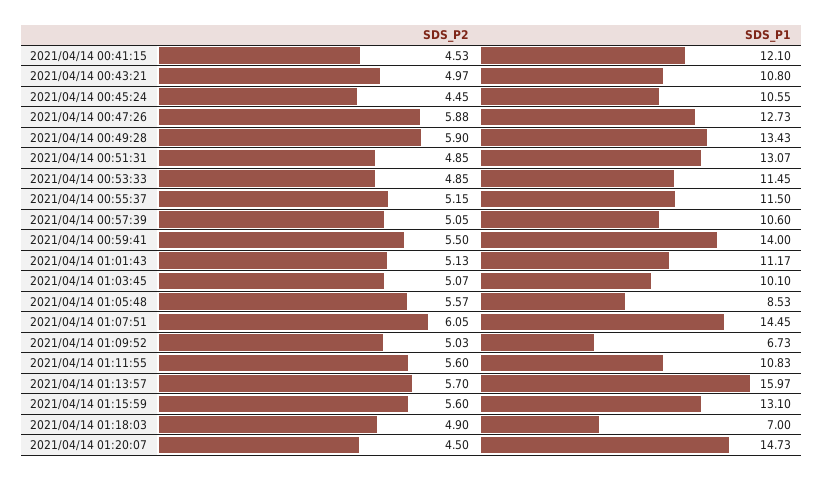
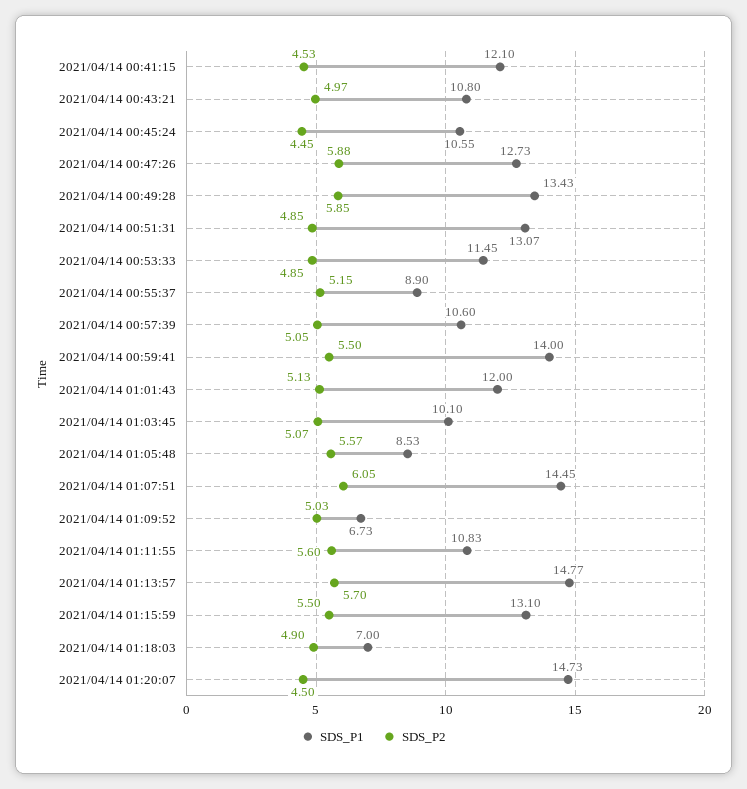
SDS_P2, 2021/04/14 00:49:28: 5.9 -> 5.85
SDS_P1, 2021/04/14 00:55:37: 11.5 -> 8.9
SDS_P1, 2021/04/14 01:01:43: 11.17 -> 12
SDS_P1, 2021/04/14 01:13:57: 15.97 -> 14.77
SDS_P2, 2021/04/14 01:15:59: 5.6 -> 5.5

